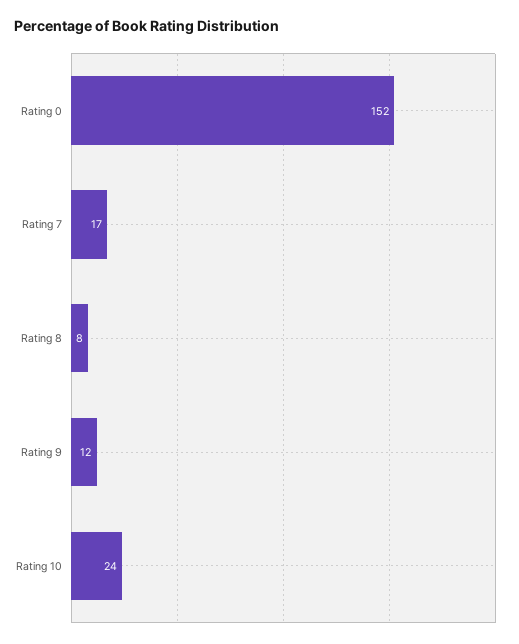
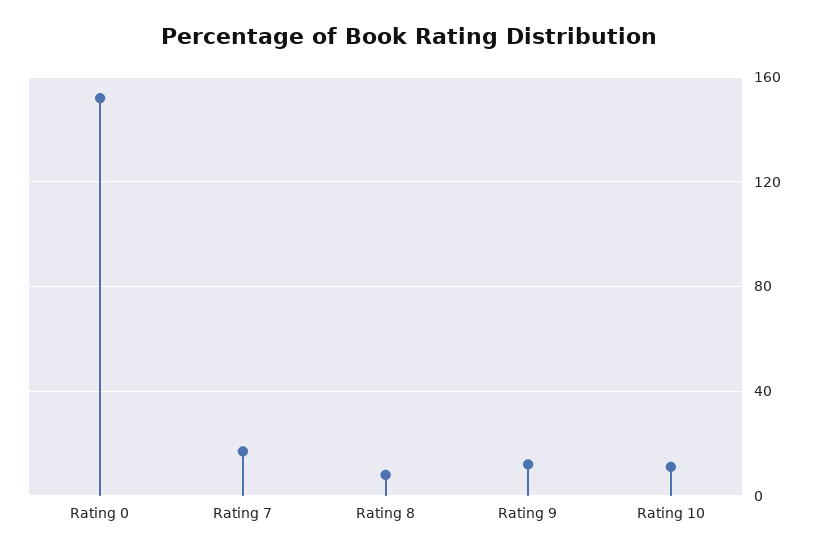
Rating 10: 24 -> 10

